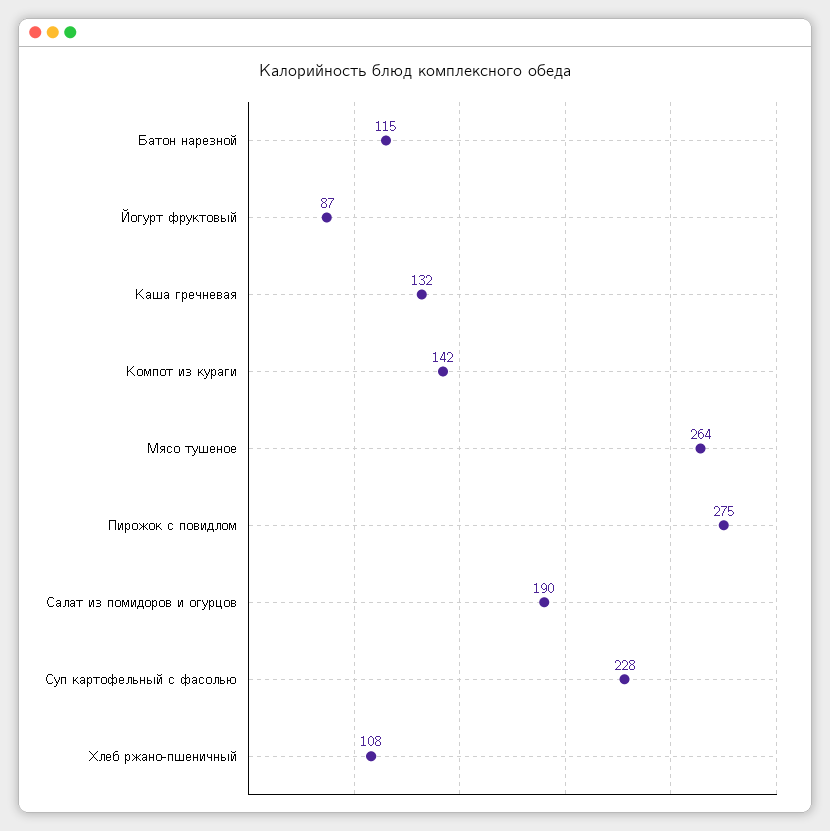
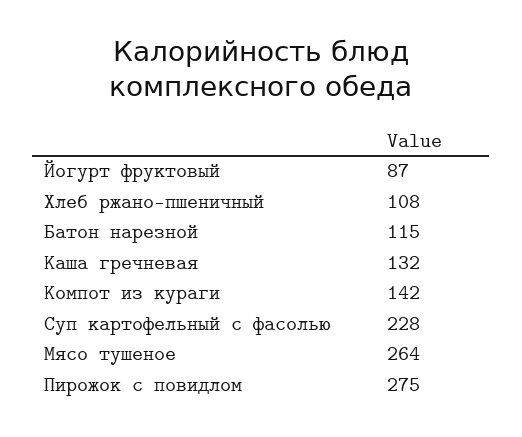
Салат из помидоров и огурцов: 190 -> none

